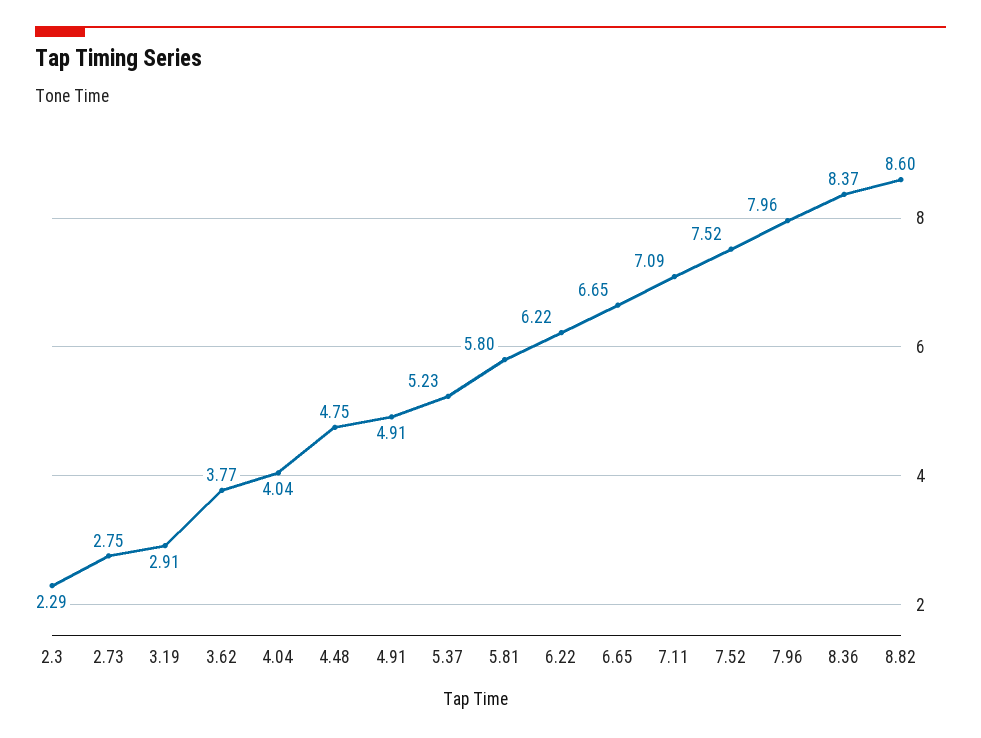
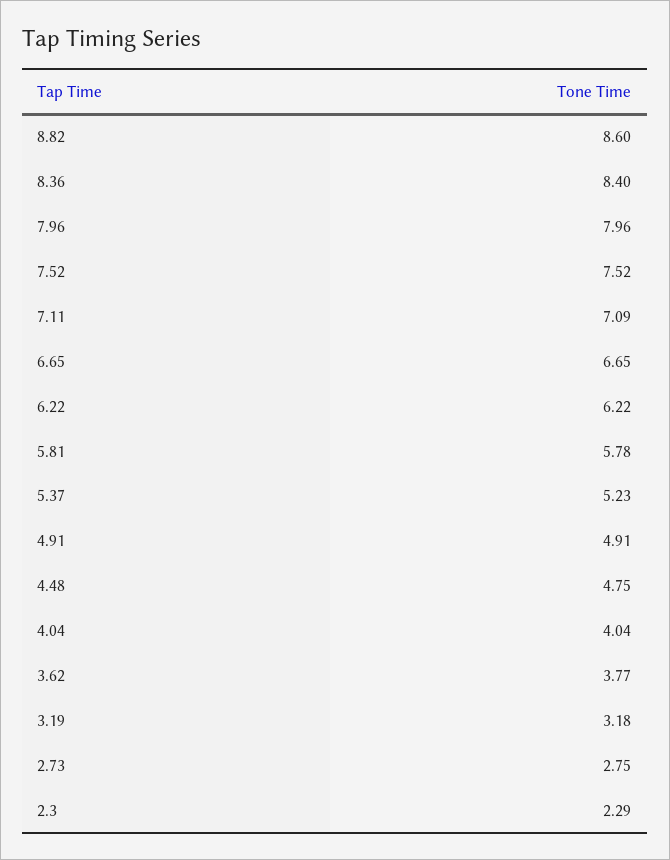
3.19: 2.91 -> 3.18
5.81: 5.8 -> 5.78
8.36: 8.37 -> 8.4

